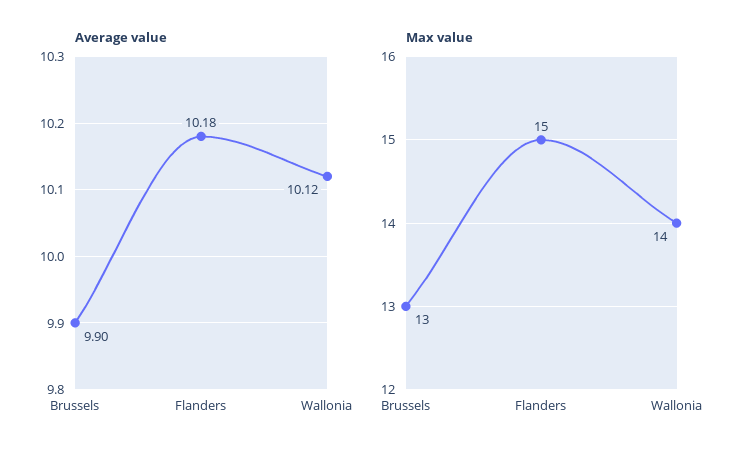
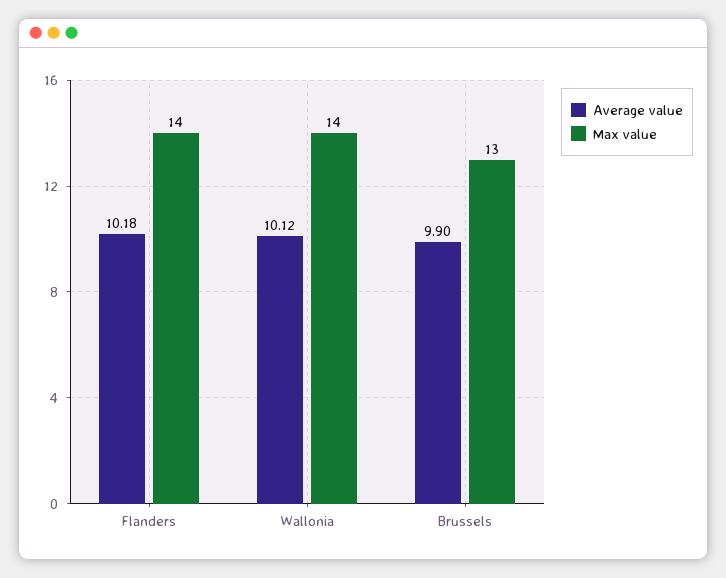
Max value, Flanders: 15 -> 14

